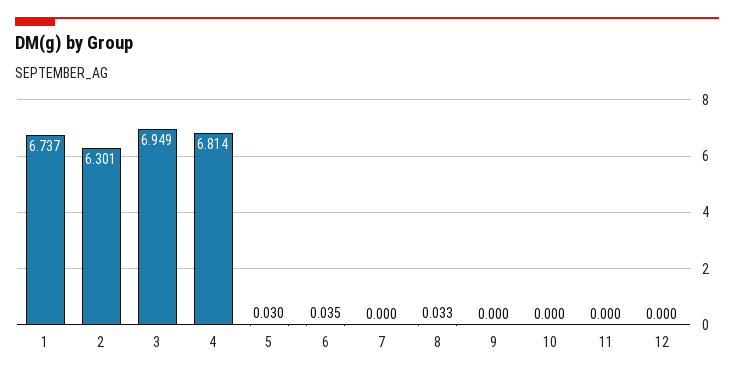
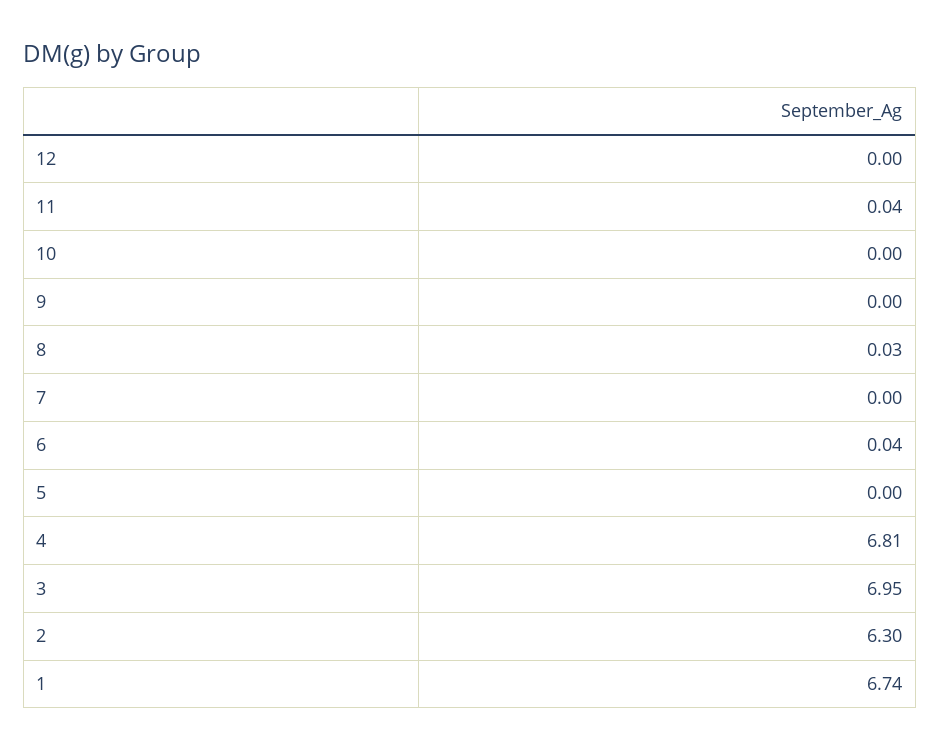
5: 0.03 -> 0
11: 0 -> 0.04

